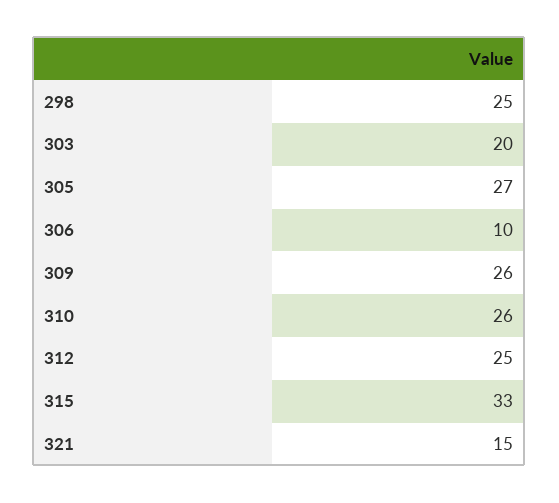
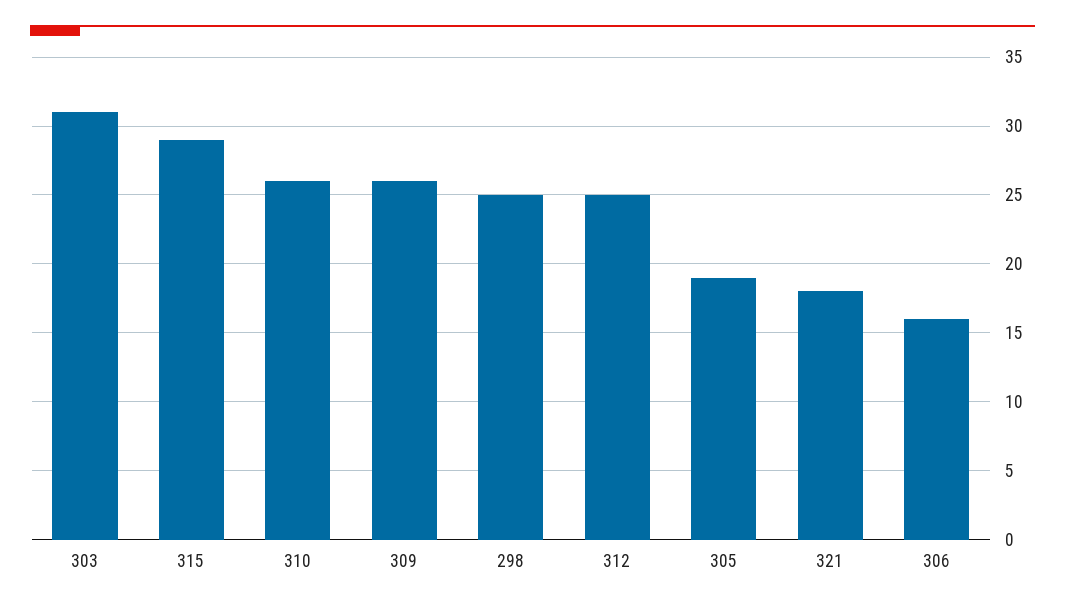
303: 20 -> 31
305: 27 -> 19
306: 10 -> 16
315: 33 -> 29
321: 15 -> 18

